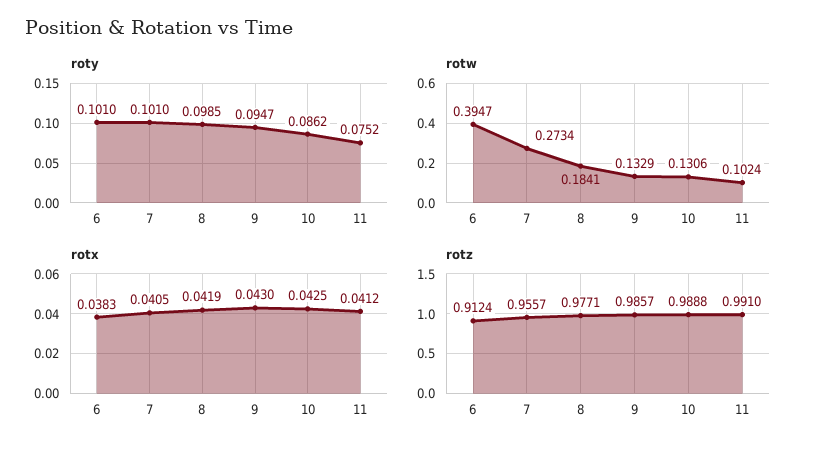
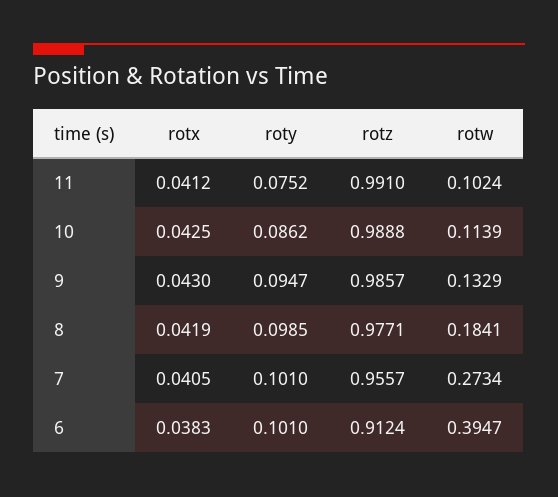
rotw, 10: 0.1306 -> 0.1139

